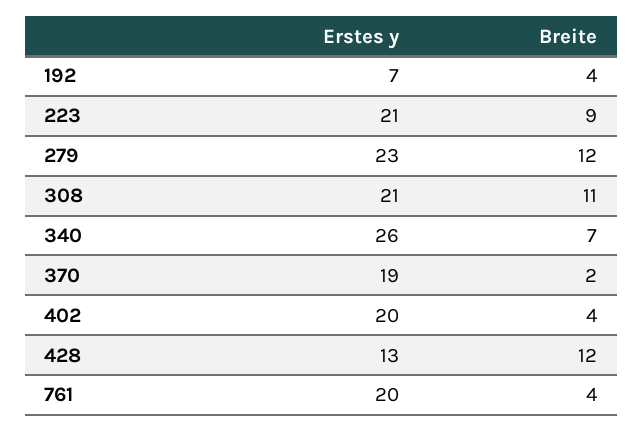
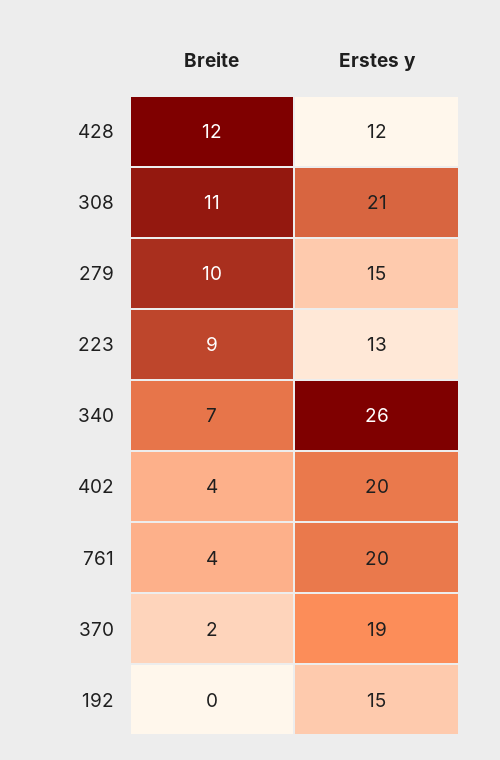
Erstes y, 192: 7 -> 15
Breite, 192: 4 -> 0
Erstes y, 223: 21 -> 13
Erstes y, 279: 23 -> 15
Breite, 279: 12 -> 10
Erstes y, 428: 13 -> 12

